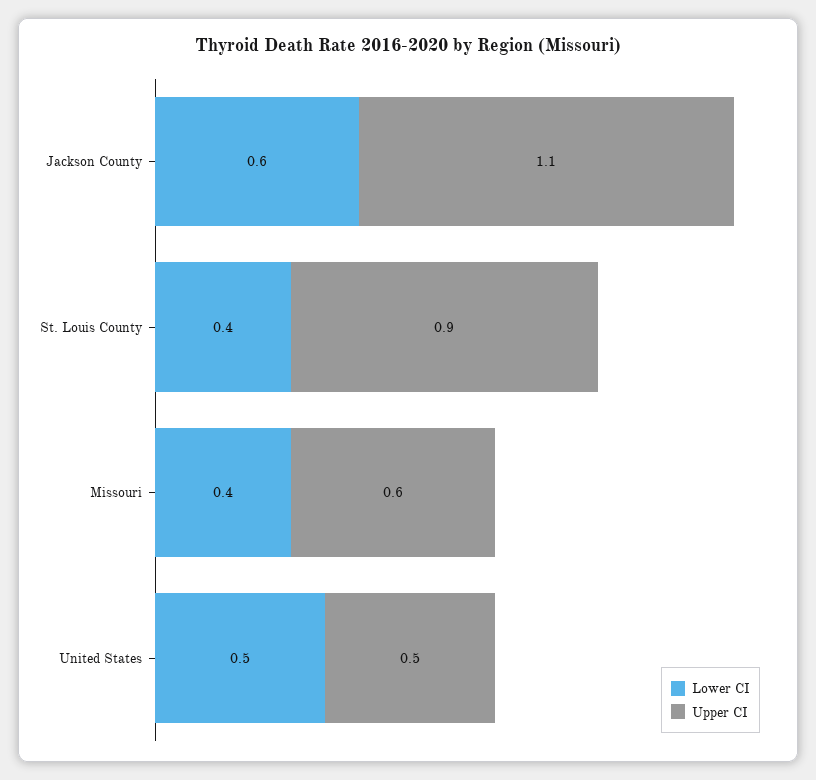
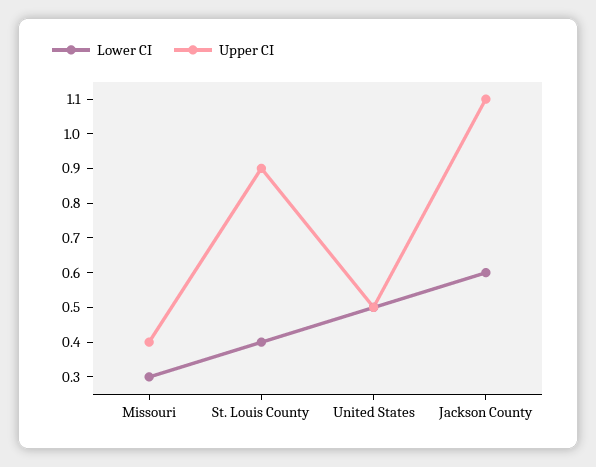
Lower CI, Missouri: 0.4 -> 0.3
Upper CI, Missouri: 0.6 -> 0.4

